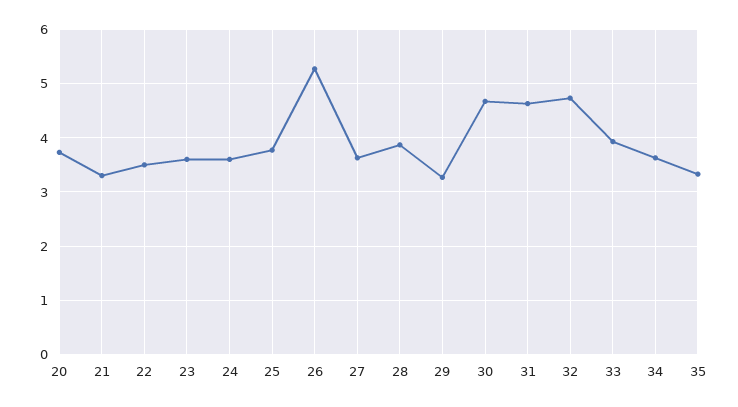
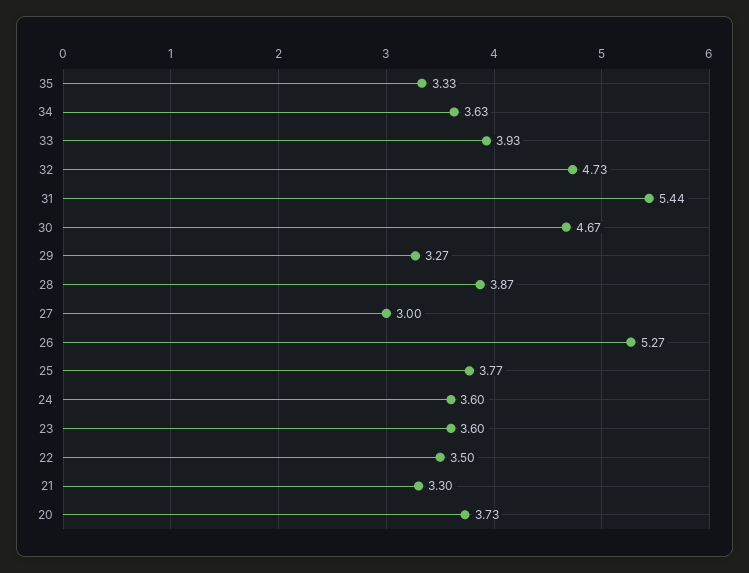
27: 3.6 -> 3
31: 4.6 -> 5.44

